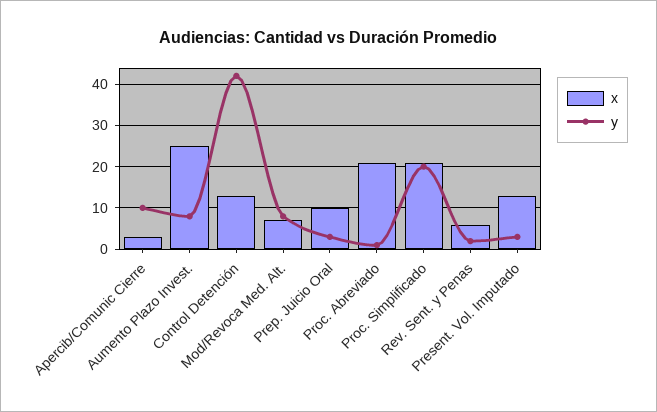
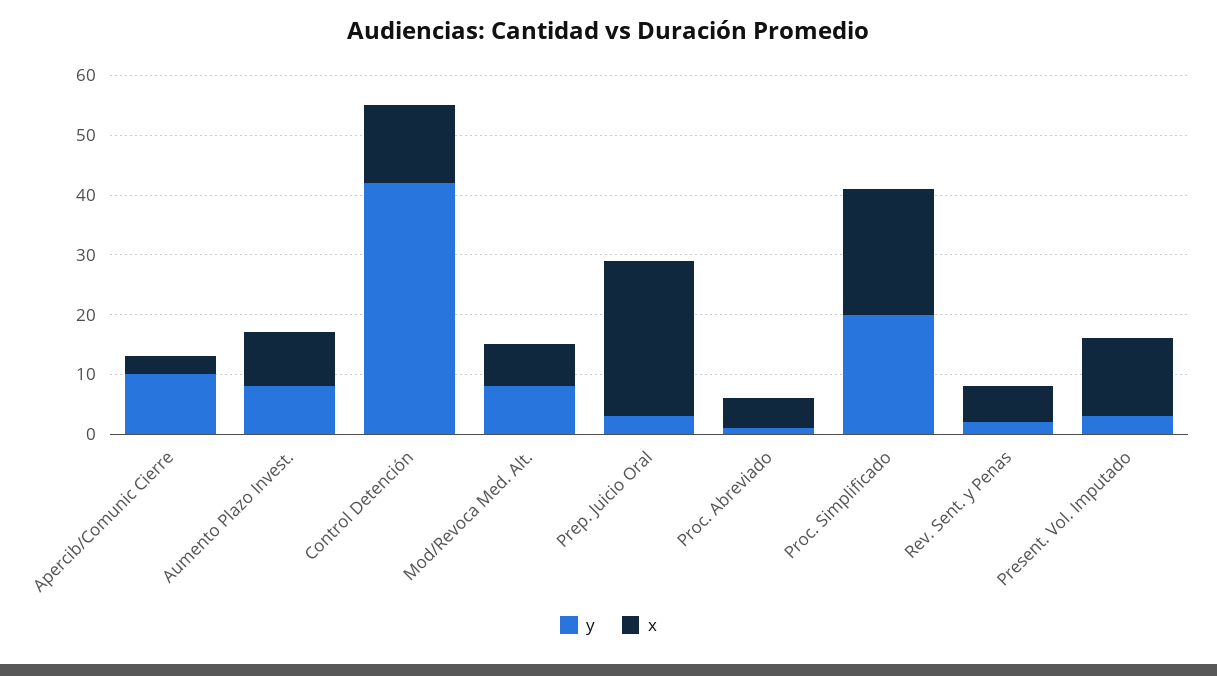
x, Aumento Plazo Invest.: 25 -> 10
x, Prep. Juicio Oral: 10 -> 25
x, Proc. Abreviado: 20 -> 5

